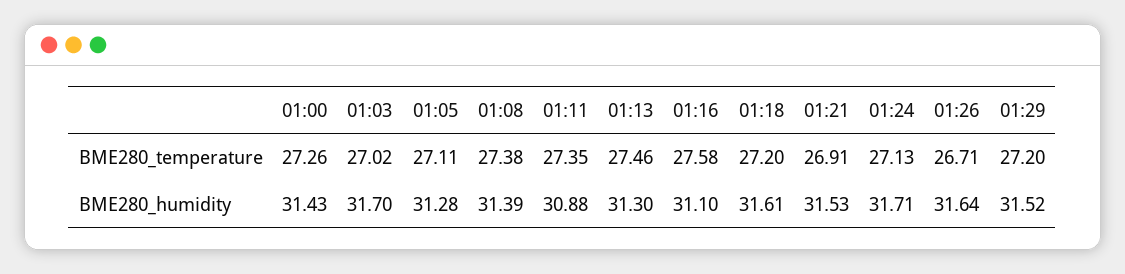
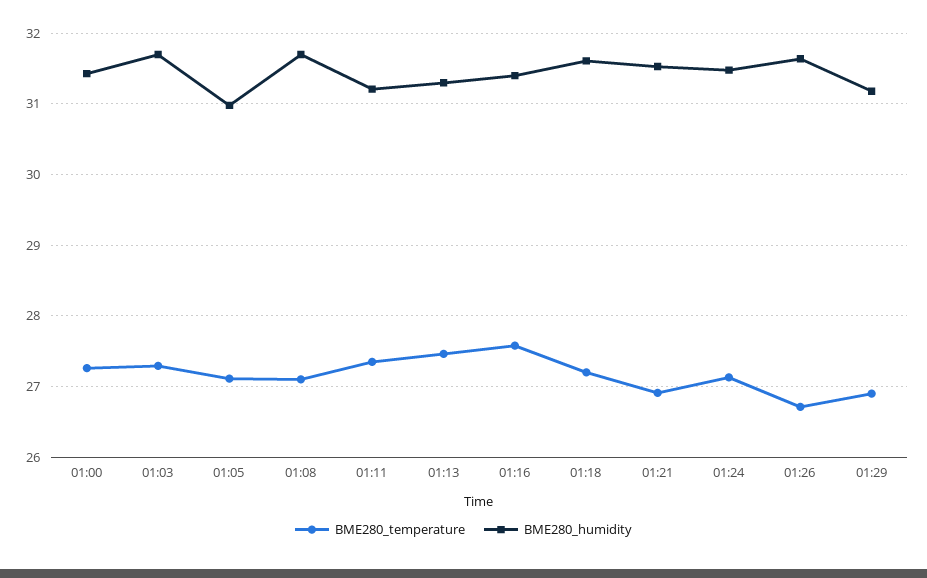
BME280_temperature, 01:03: 27.02 -> 27.3
BME280_temperature, 01:08: 27.38 -> 27.1
BME280_temperature, 01:29: 27.2 -> 26.9
BME280_humidity, 01:05: 31.28 -> 31
BME280_humidity, 01:08: 31.39 -> 31.7
BME280_humidity, 01:11: 30.88 -> 31.2
BME280_humidity, 01:16: 31.1 -> 31.4
BME280_humidity, 01:24: 31.71 -> 31.5
BME280_humidity, 01:29: 31.52 -> 31.2

